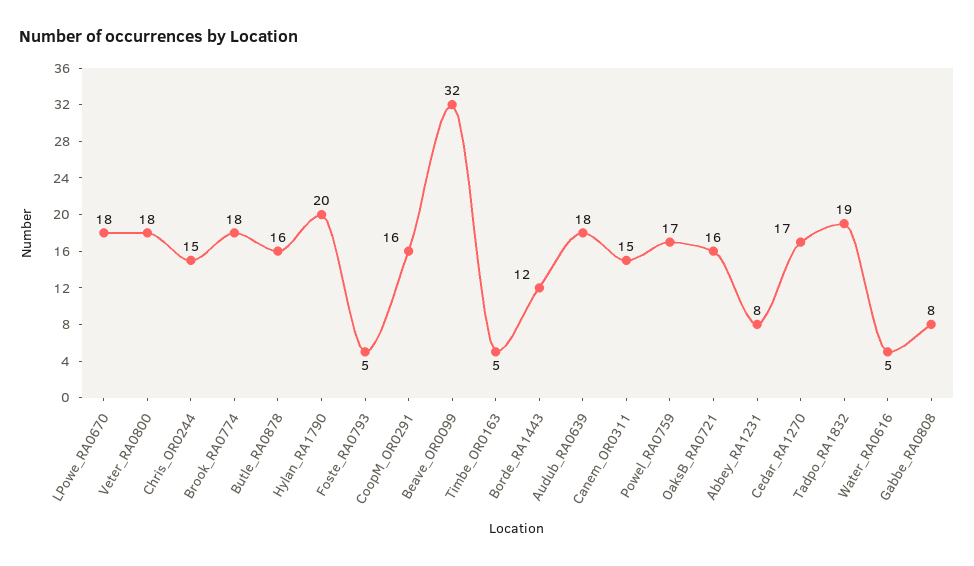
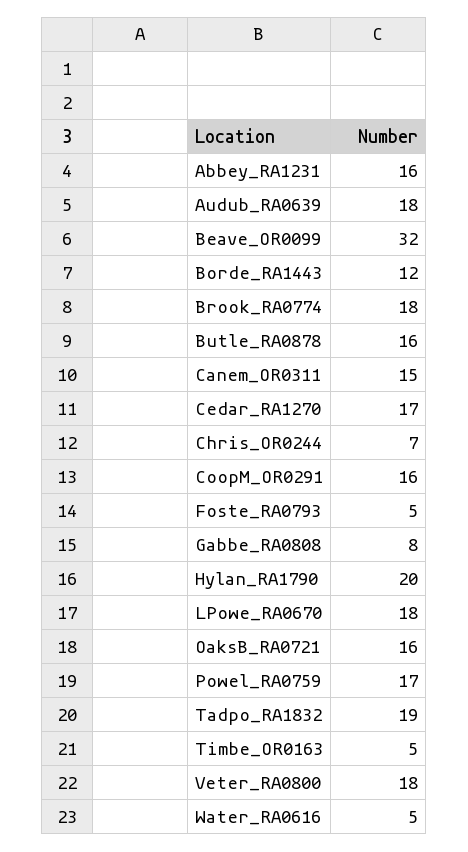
Chris_OR0244: 15 -> 7
Abbey_RA1231: 8 -> 16

